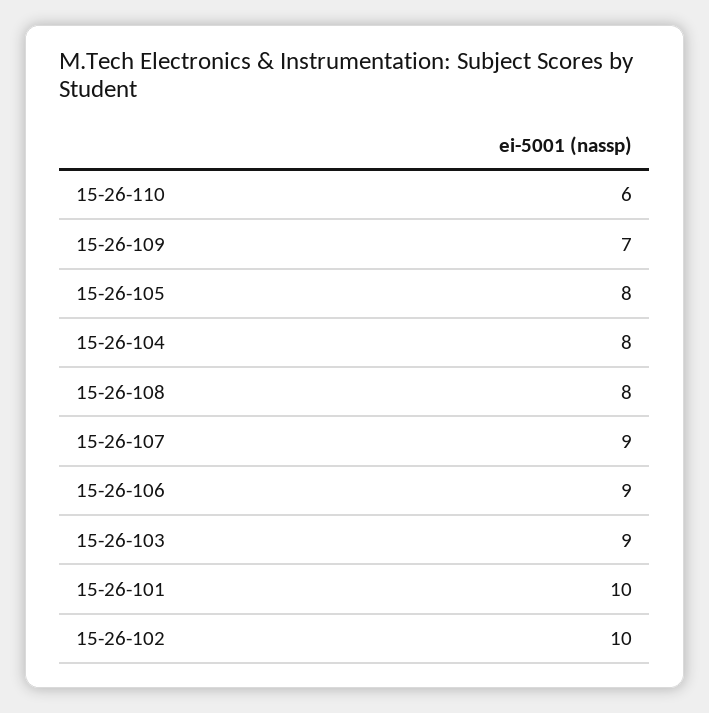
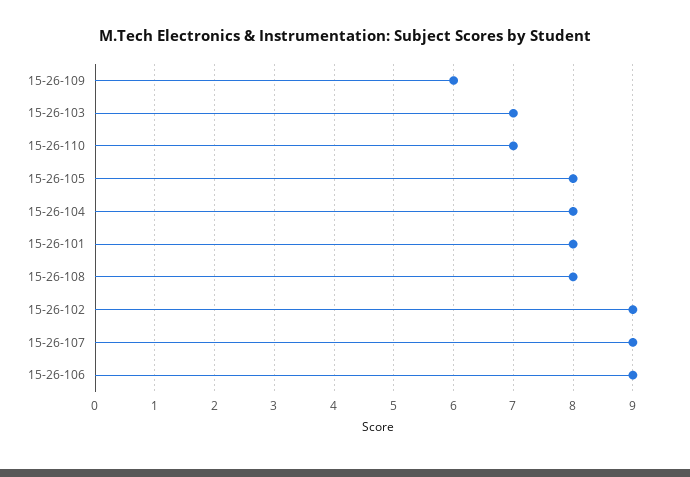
15-26-110: 6 -> 7
15-26-109: 7 -> 6
15-26-103: 9 -> 7
15-26-101: 10 -> 8
15-26-102: 10 -> 9

